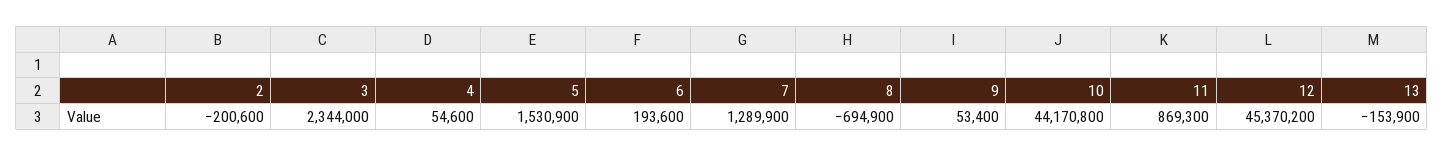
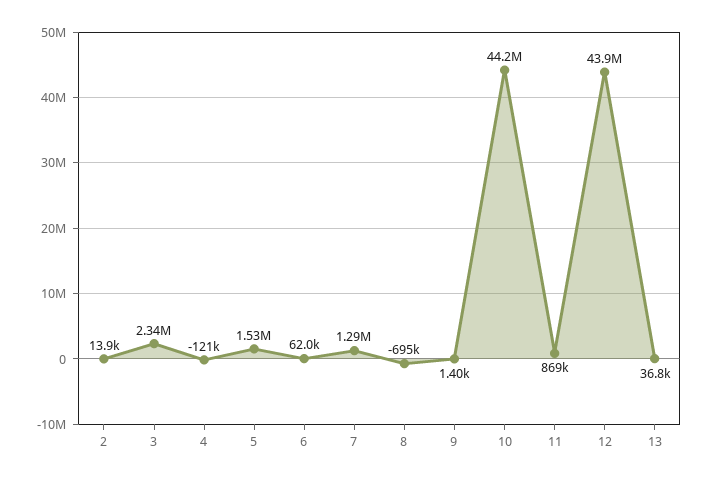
2: -200600 -> 13900
4: 54600 -> -121000
6: 193600 -> 62000
9: 53400 -> 1400
12: 45370200 -> 43900000
13: -153900 -> 36800

